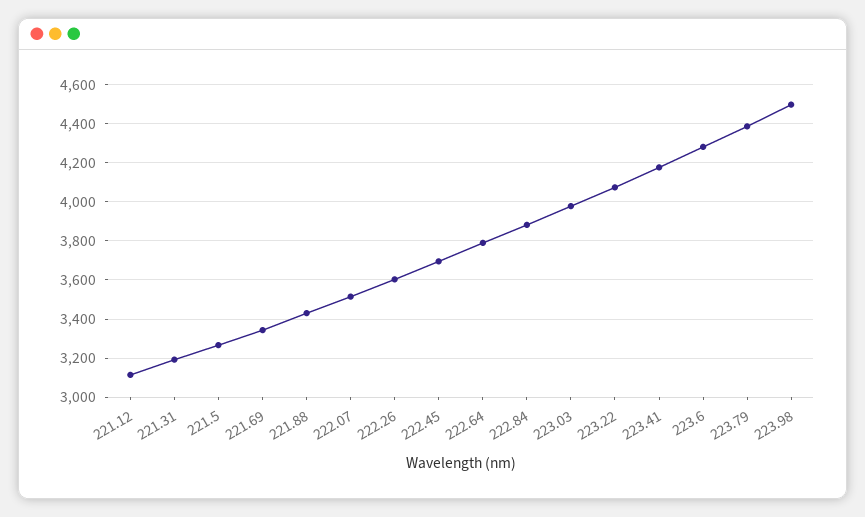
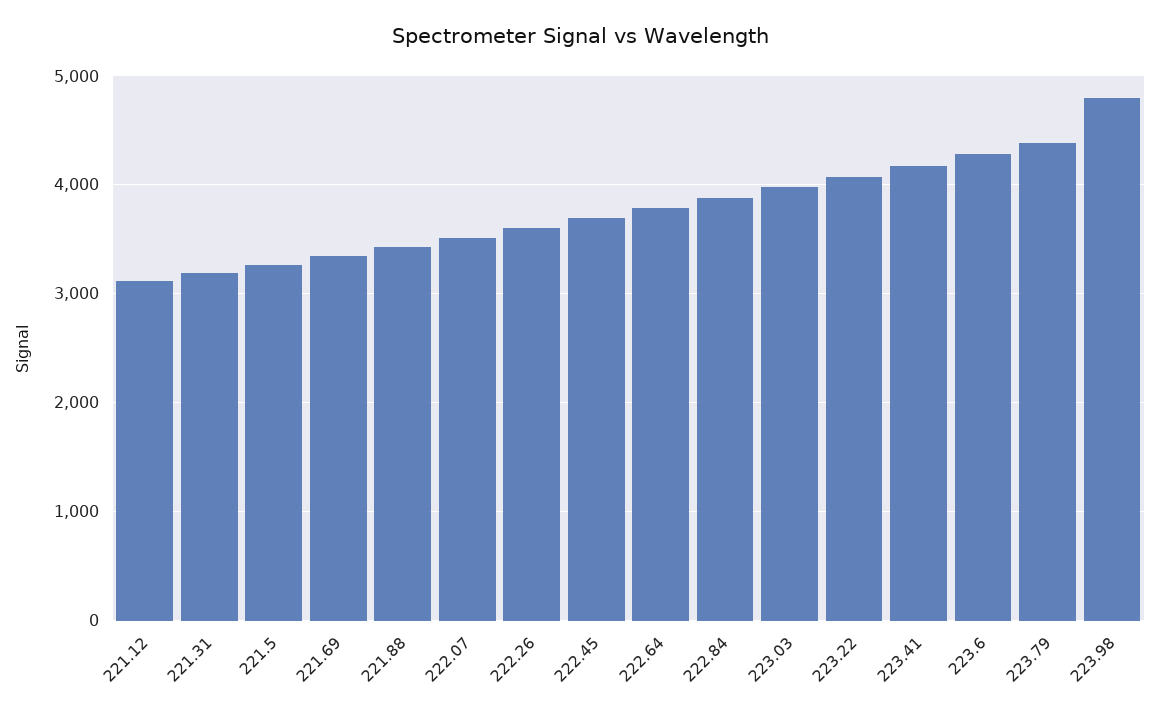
223.98: 4500 -> 4800

